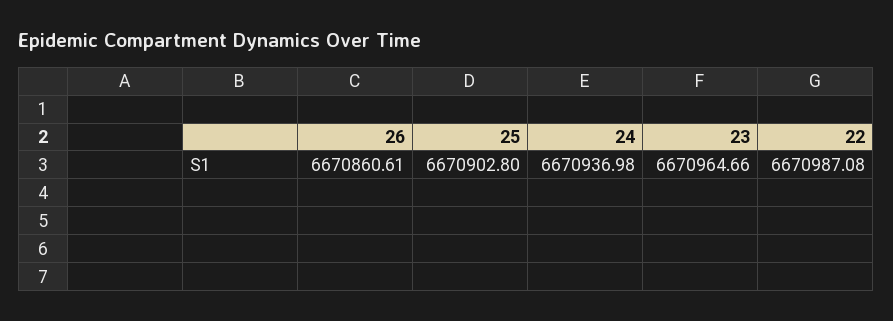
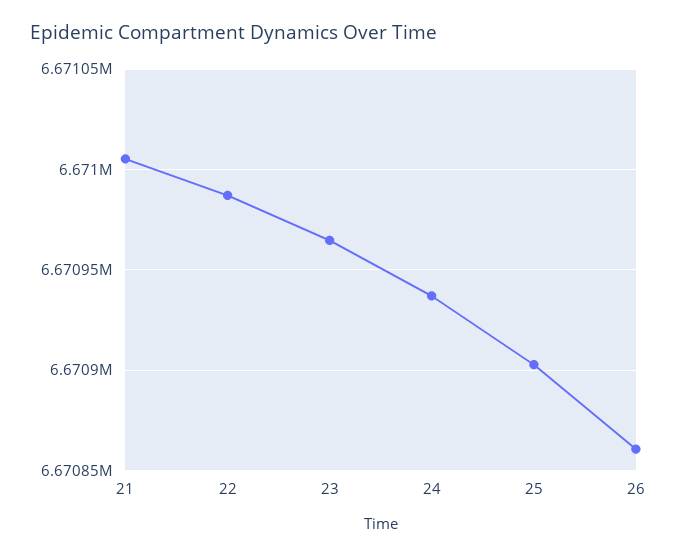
21: none -> 6671005

